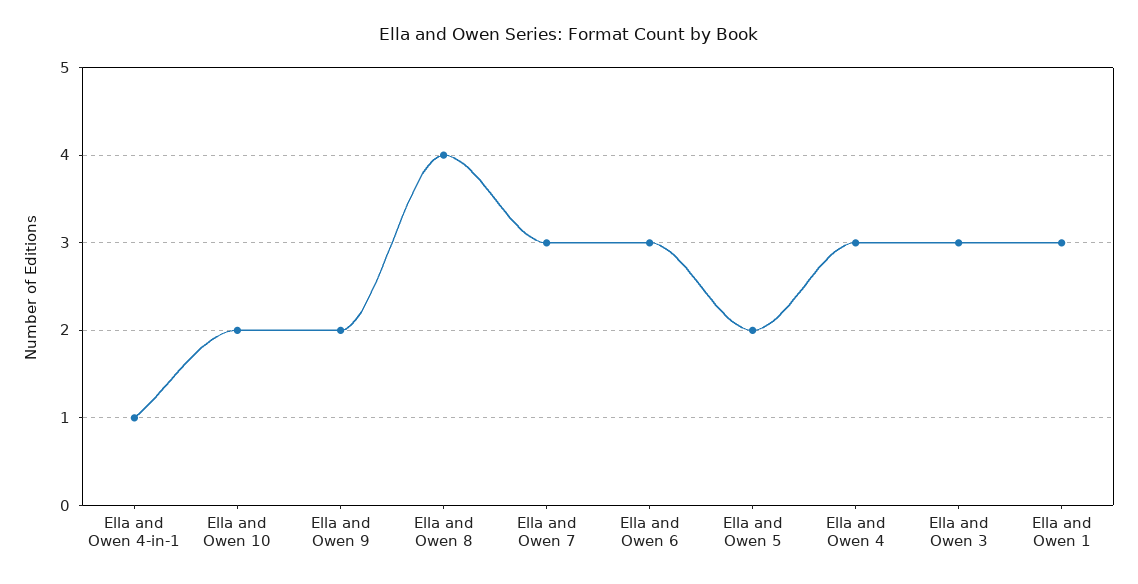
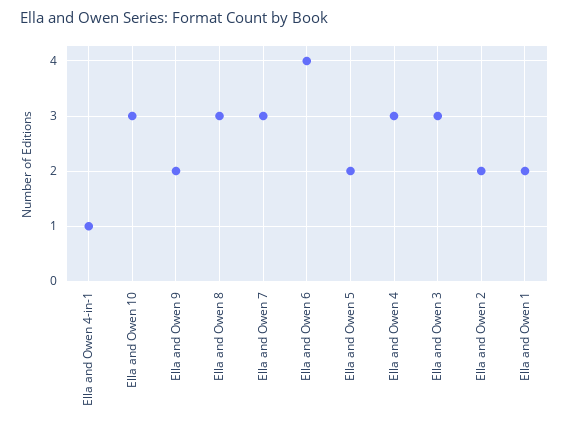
Ella and Owen 10: 2 -> 3
Ella and Owen 8: 4 -> 3
Ella and Owen 6: 3 -> 4
Ella and Owen 1: 3 -> 2
Ella and Owen 2: none -> 2

